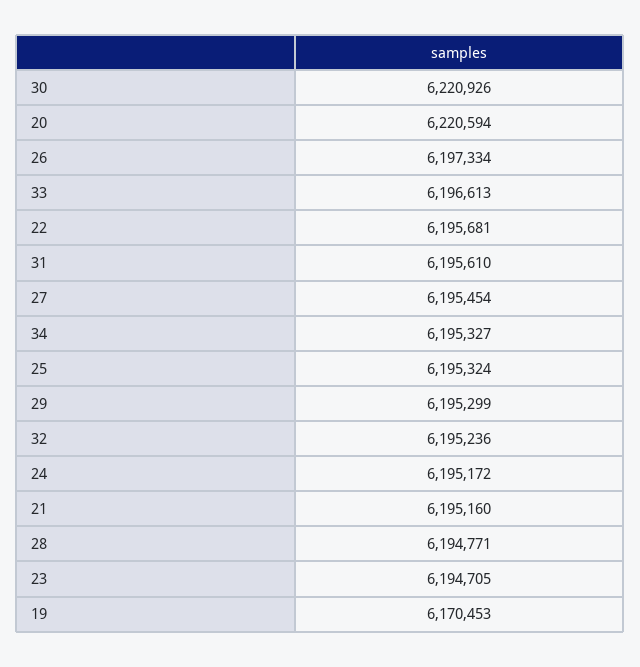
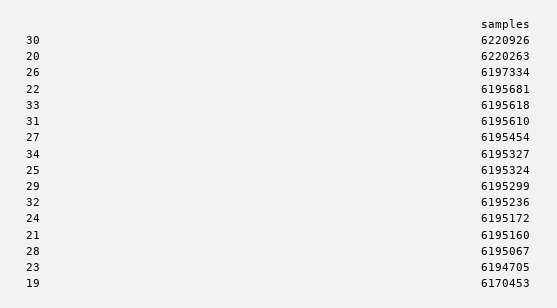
20: 6220594 -> 6220263
33: 6196613 -> 6195618
28: 6194771 -> 6195067

